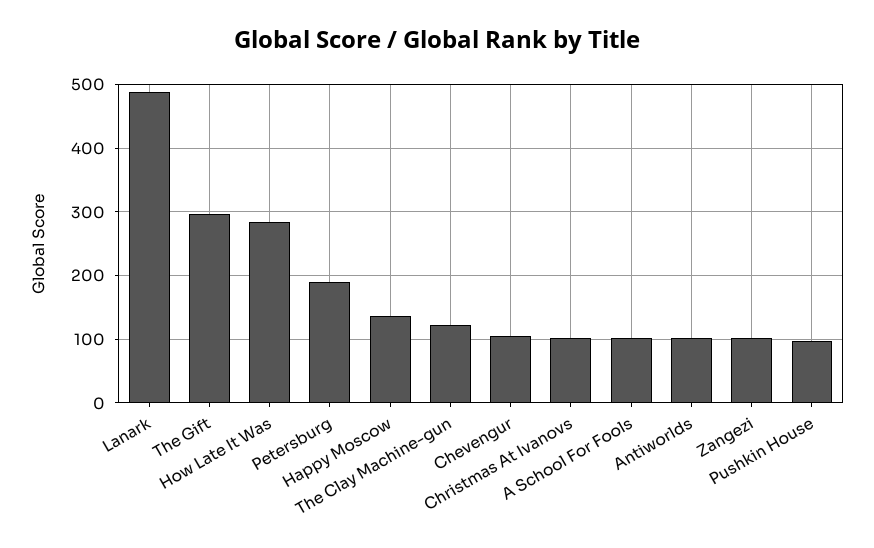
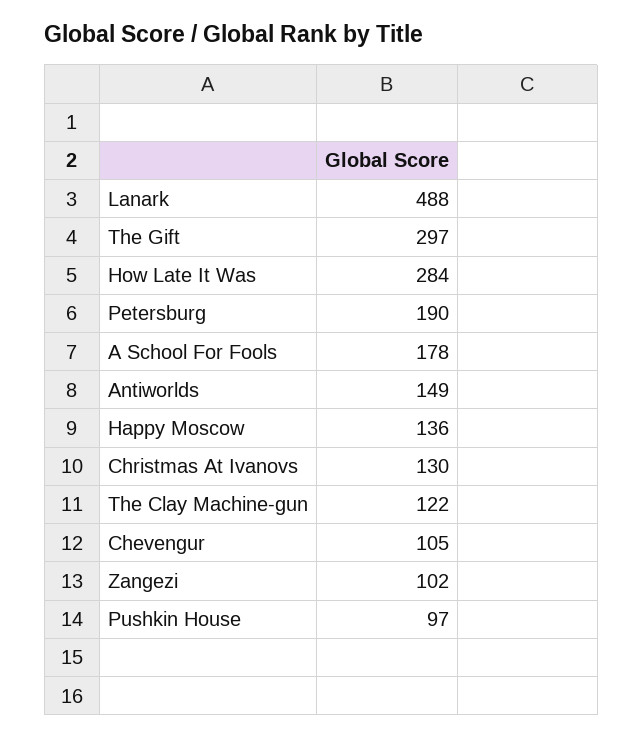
Christmas At Ivanovs: 100 -> 130
A School For Fools: 100 -> 178
Antiworlds: 100 -> 149

